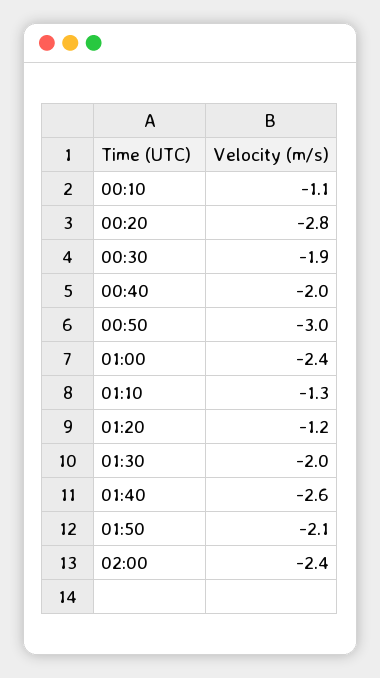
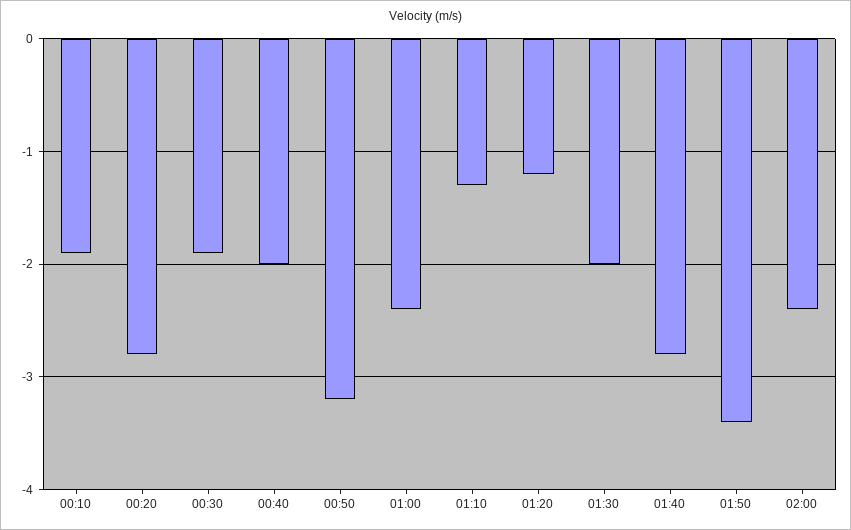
00:10: -1.1 -> -1.9
00:50: -3 -> -3.2
01:40: -2.6 -> -2.8
01:50: -2.1 -> -3.4

